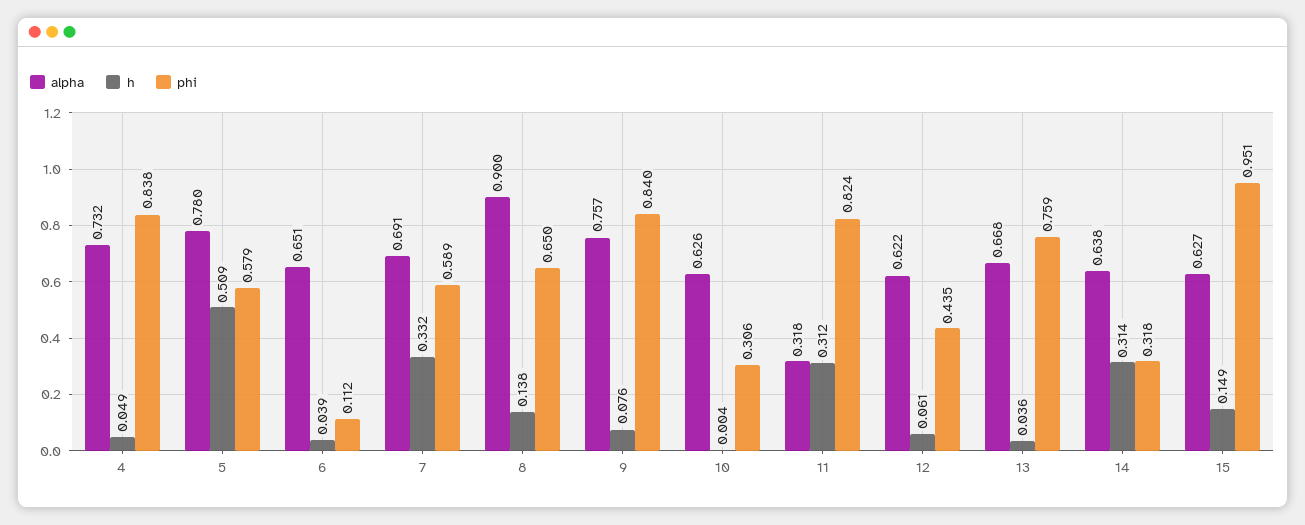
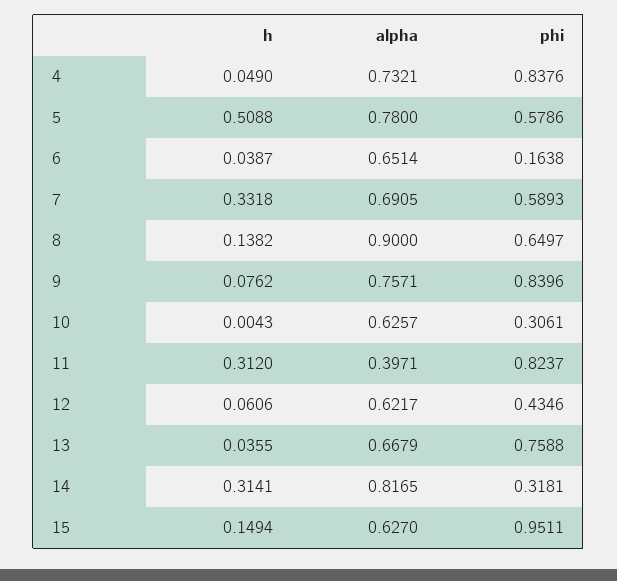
phi, 6: 0.112 -> 0.1638
alpha, 11: 0.318 -> 0.3971
alpha, 14: 0.638 -> 0.8165

